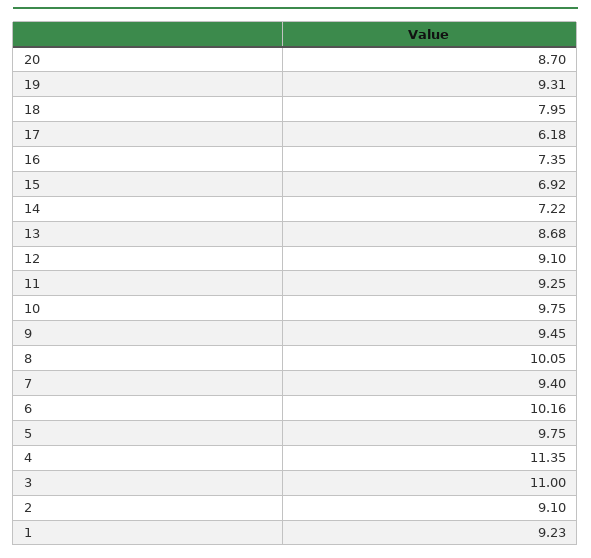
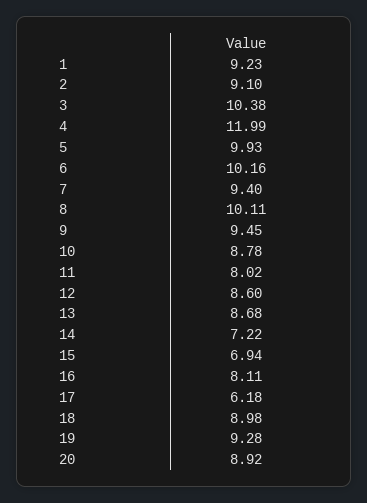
20: 8.7 -> 8.92
19: 9.31 -> 9.28
18: 7.95 -> 8.98
16: 7.35 -> 8.11
15: 6.92 -> 6.94
12: 9.1 -> 8.6
11: 9.25 -> 8.02
10: 9.75 -> 8.78
8: 10.05 -> 10.11
5: 9.75 -> 9.93
4: 11.35 -> 11.99
3: 11 -> 10.38

